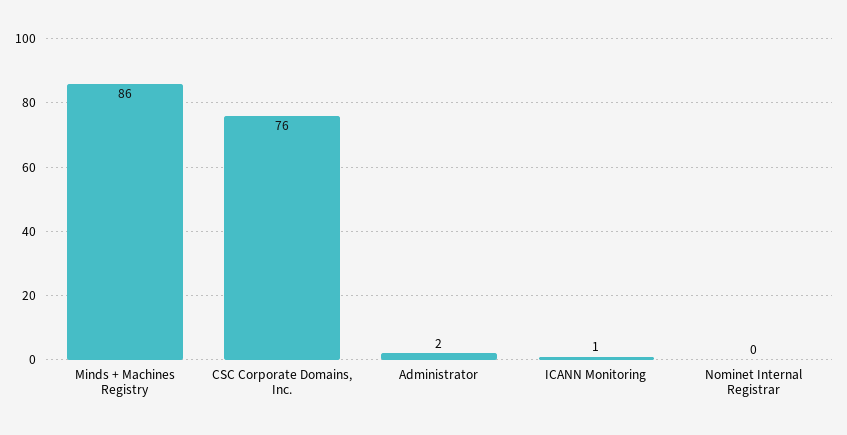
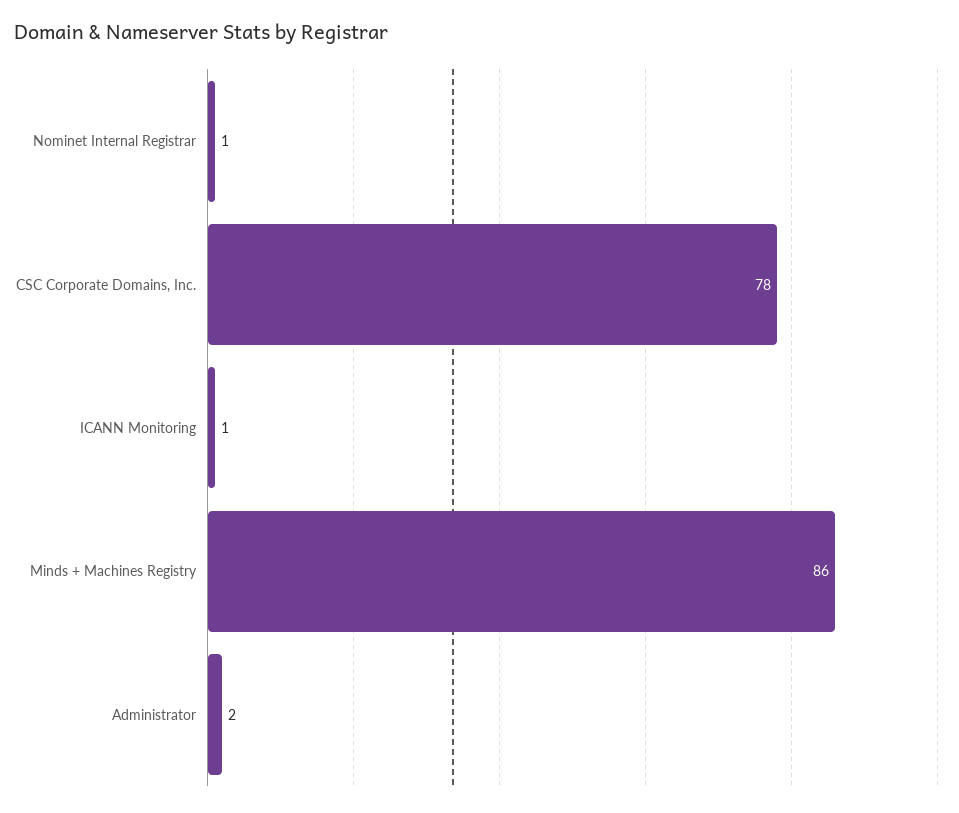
CSC Corporate Domains, Inc.: 76 -> 78
Nominet Internal Registrar: 0 -> 1

